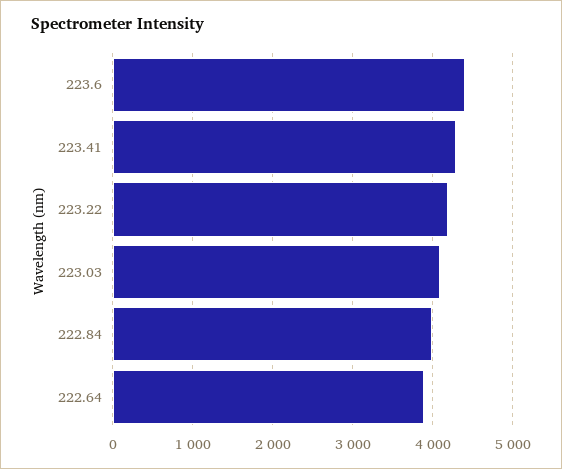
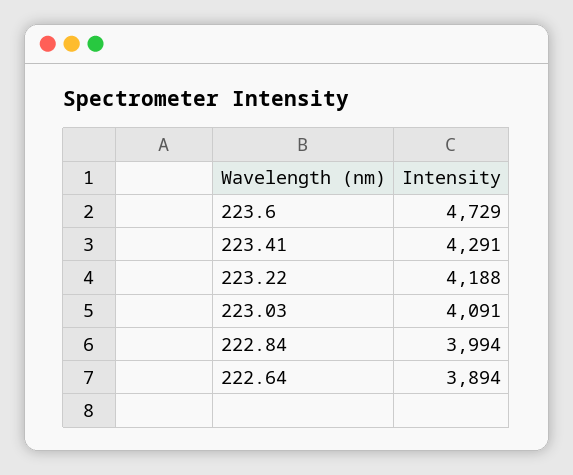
223.6: 4400 -> 4729

